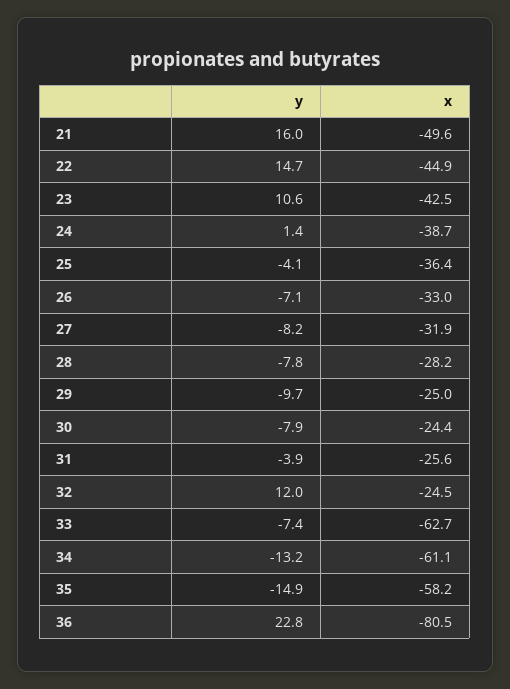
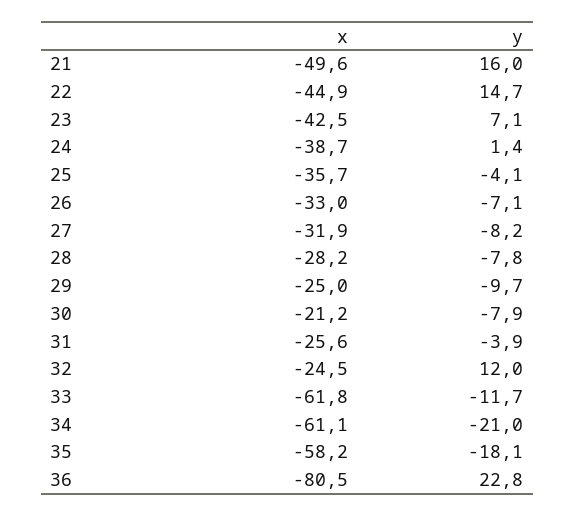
y, 23: 10.6 -> 7.1
x, 25: -36.4 -> -35.7
x, 30: -24.4 -> -21.2
y, 33: -7.4 -> -11.7
x, 33: -62.7 -> -61.8
y, 34: -13.2 -> -21
y, 35: -14.9 -> -18.1

